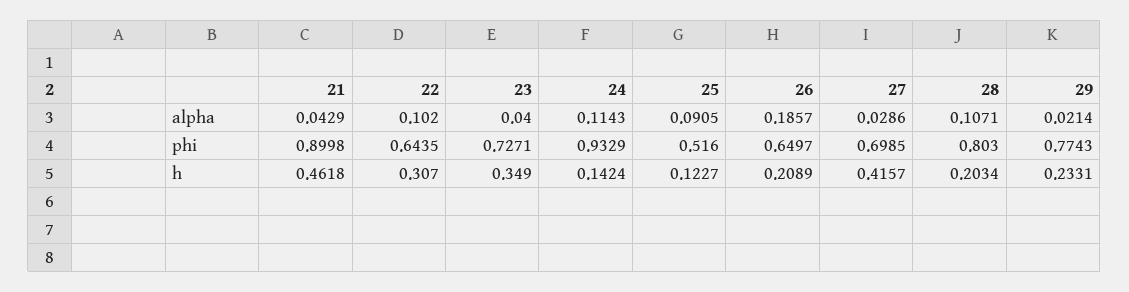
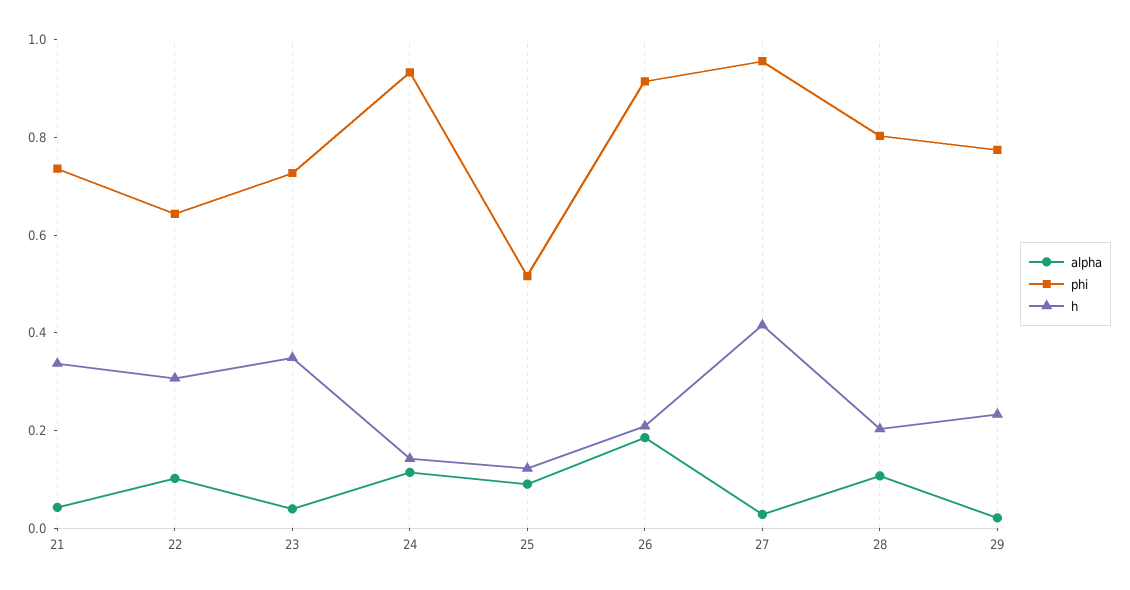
phi, 21: 0.8998 -> 0.75
phi, 26: 0.6497 -> 0.9
phi, 27: 0.6985 -> 0.95
h, 21: 0.4618 -> 0.35

